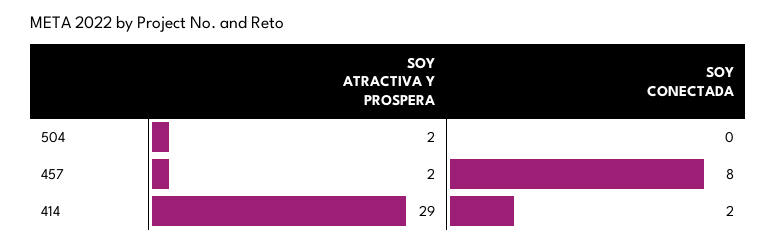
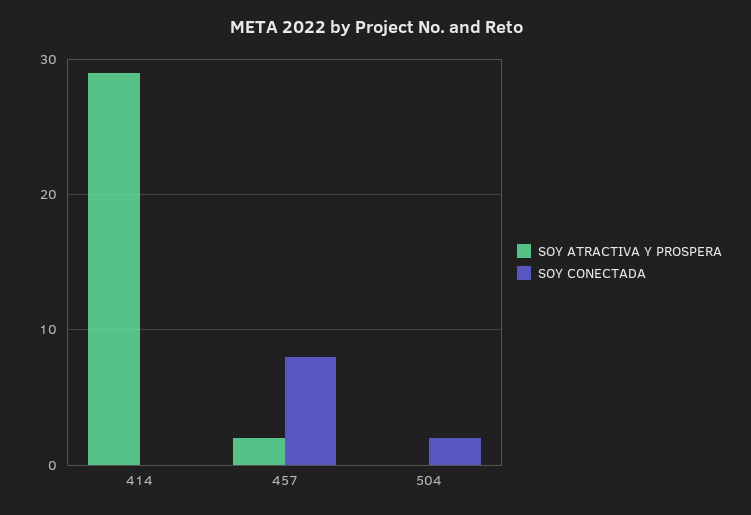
SOY ATRACTIVA Y PROSPERA, 504: 2 -> 0
SOY CONECTADA, 504: 0 -> 2
SOY CONECTADA, 414: 2 -> 0

